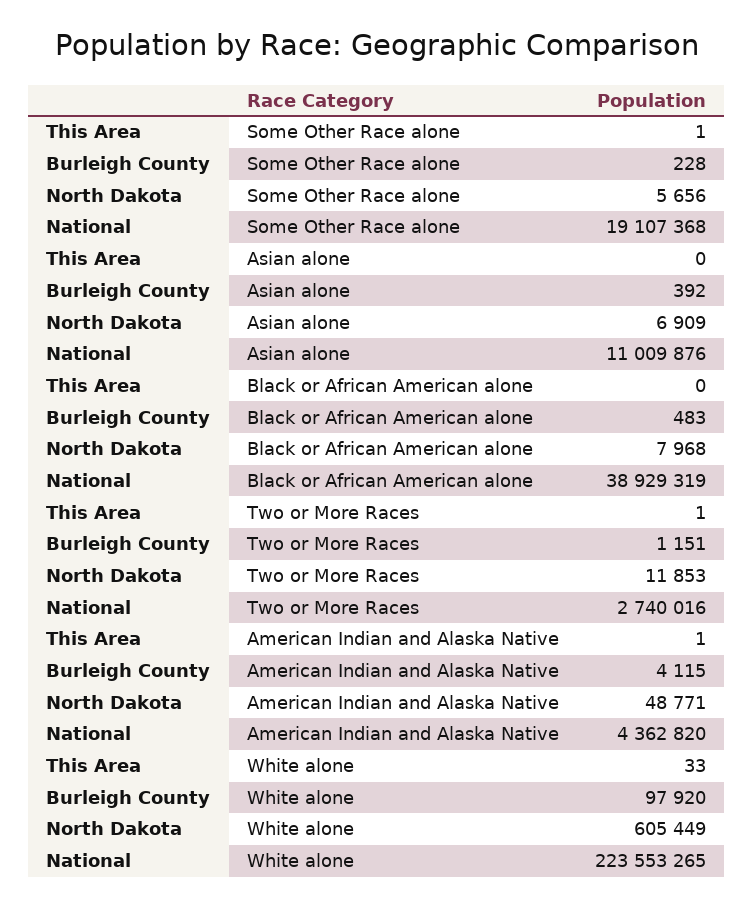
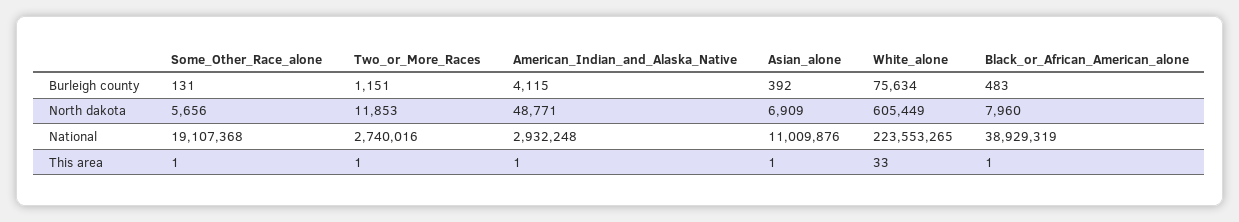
Burleigh County, Some Other Race alone: 228 -> 131
This Area, Asian alone: 0 -> 1
This Area, Black or African American alone: 0 -> 1
North Dakota, Black or African American alone: 7968 -> 7960
National, American Indian and Alaska Native: 4362820 -> 2932248
Burleigh County, White alone: 97920 -> 75634

